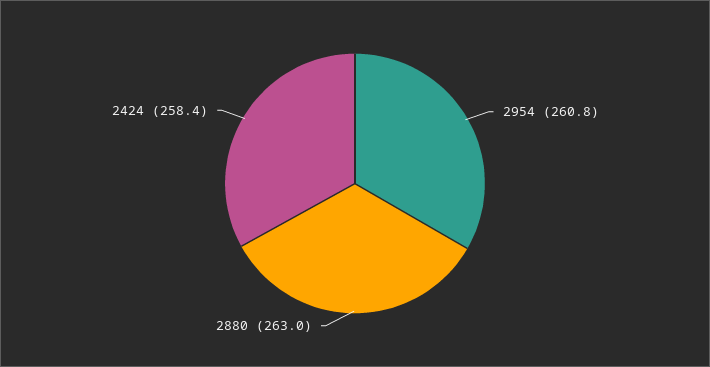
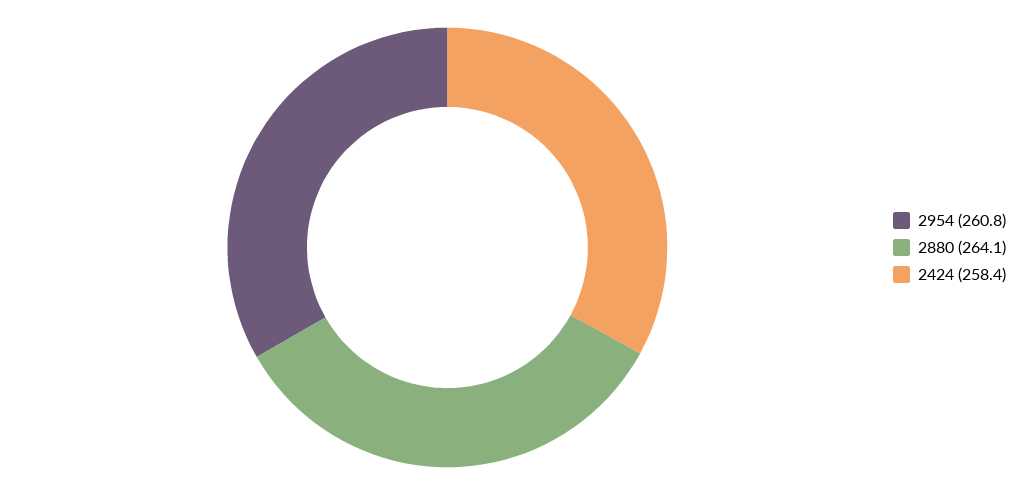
2880: 263 -> 264.1

